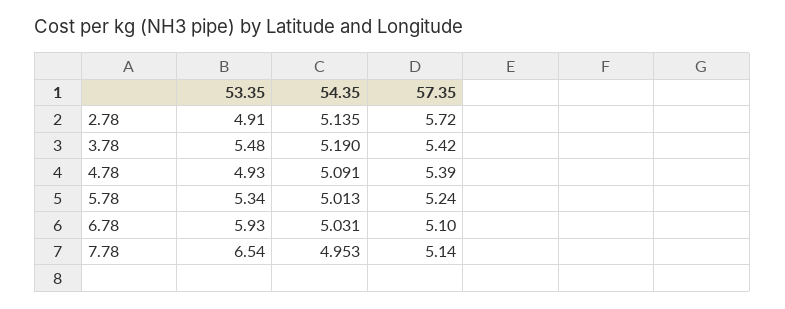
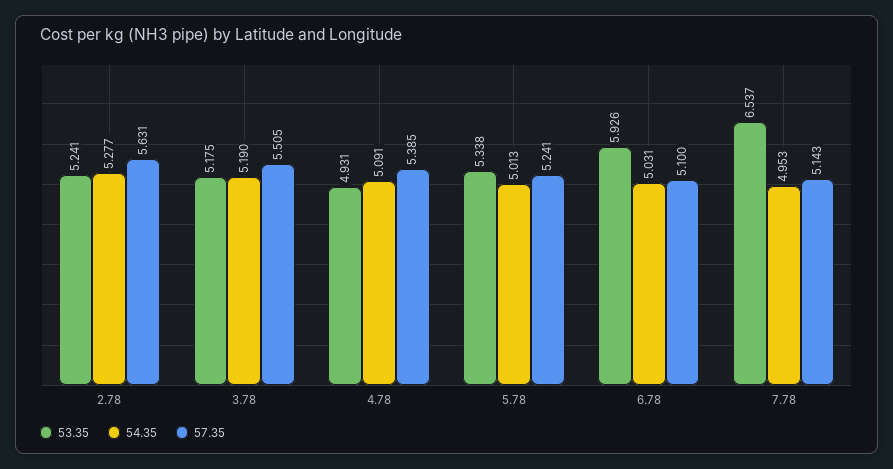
53.35, 2.78: 4.91 -> 5.241
54.35, 2.78: 5.135 -> 5.277
57.35, 2.78: 5.72 -> 5.631
53.35, 3.78: 5.48 -> 5.175
57.35, 3.78: 5.42 -> 5.505

